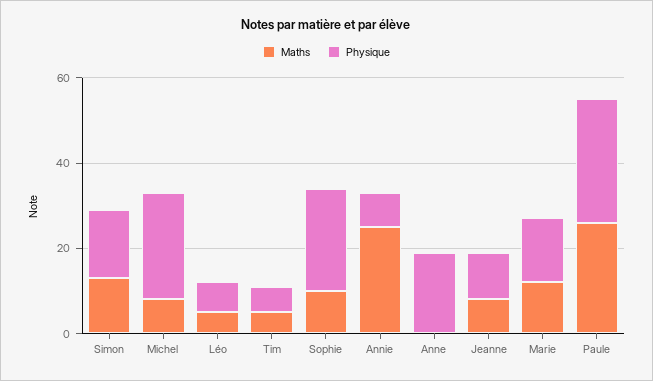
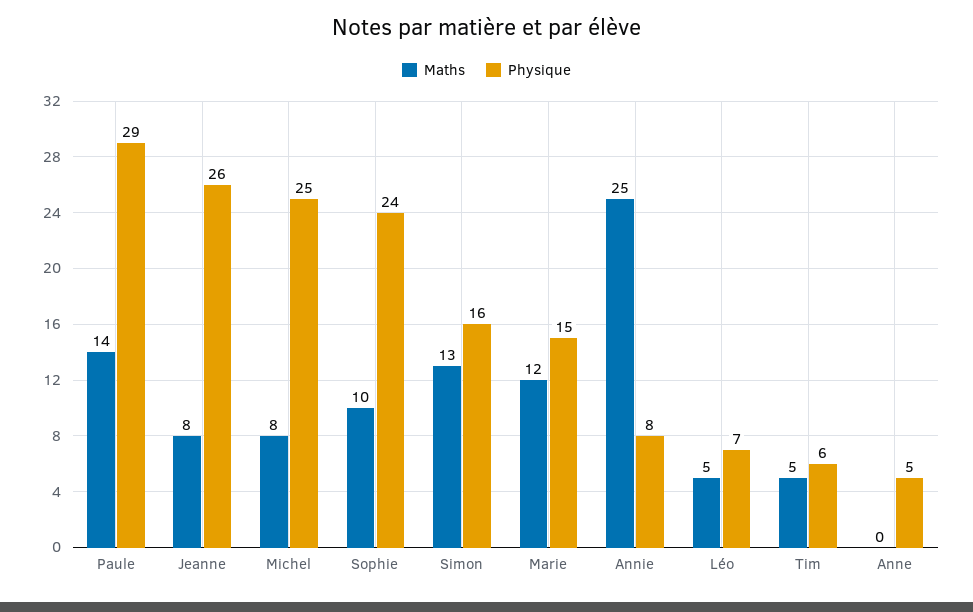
Physique, Anne: 20 -> 5
Physique, Jeanne: 10 -> 26
Maths, Paule: 25 -> 14

